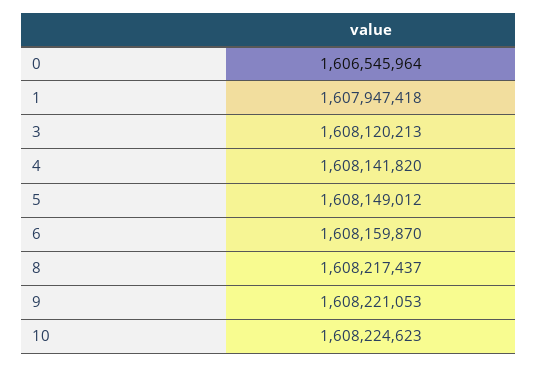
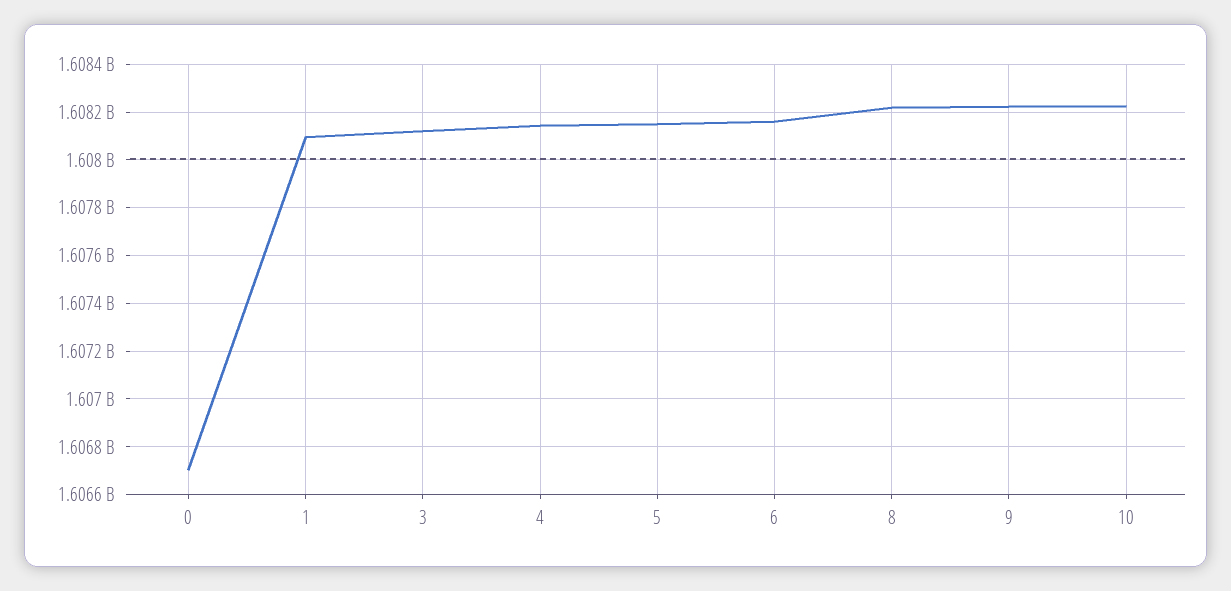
0: 1606545964 -> 1606700000
1: 1607947418 -> 1608100000

